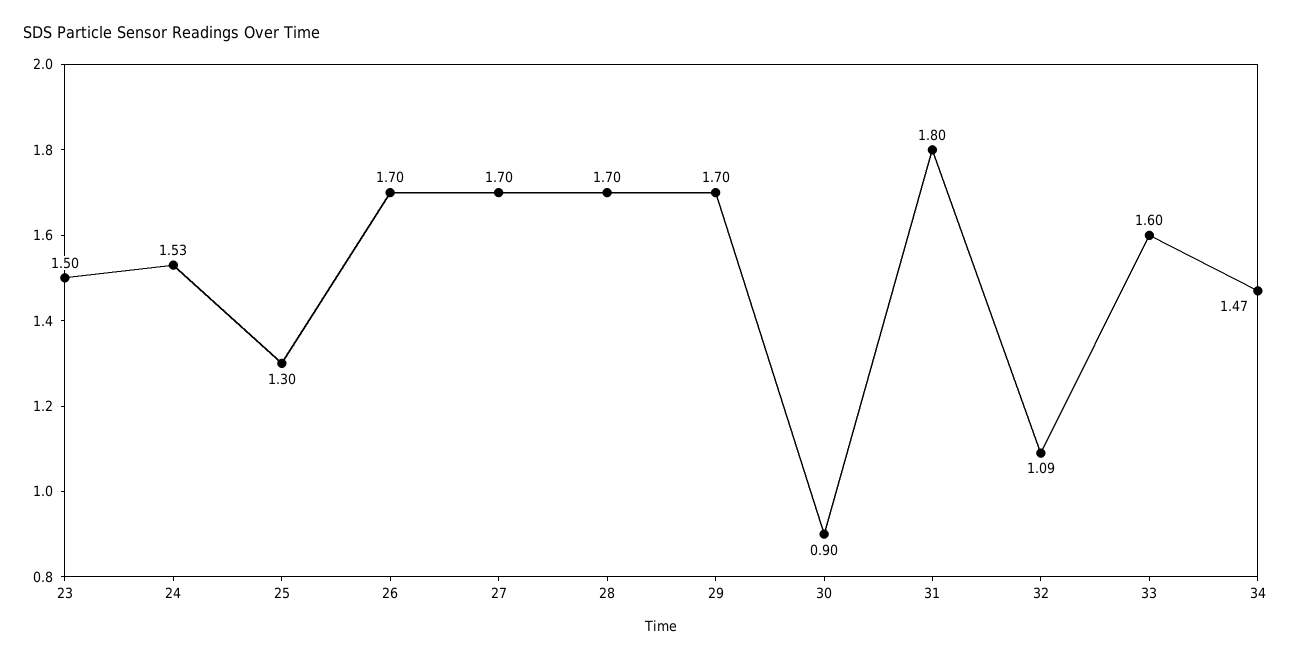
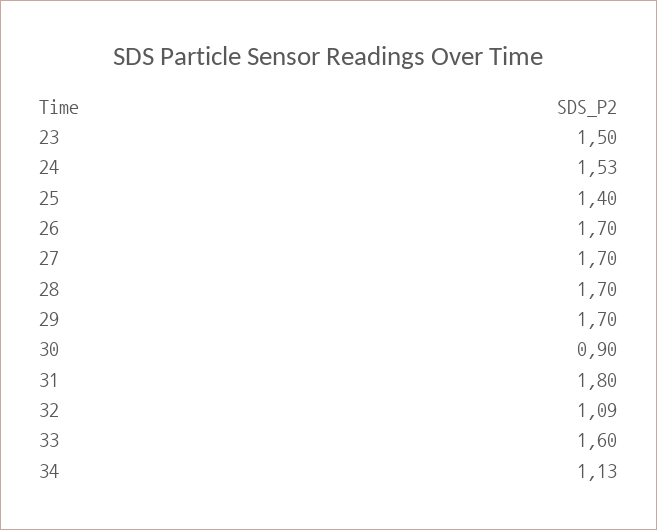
25: 1.3 -> 1.4
34: 1.47 -> 1.13

